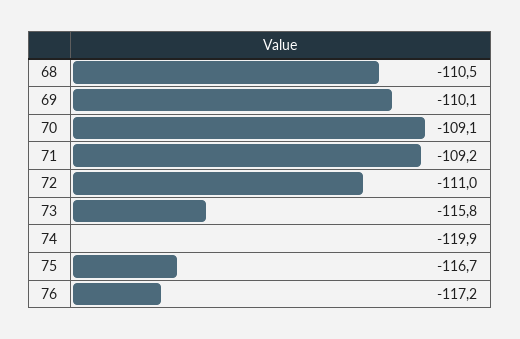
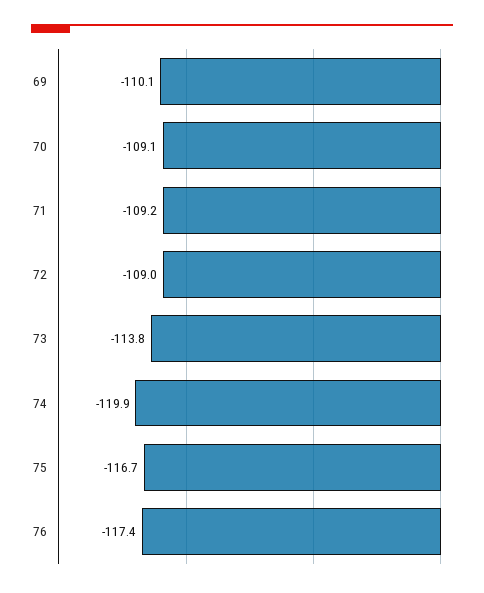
68: -110.5 -> none
72: -111 -> -109
73: -115.8 -> -113.8
76: -117.2 -> -117.4

